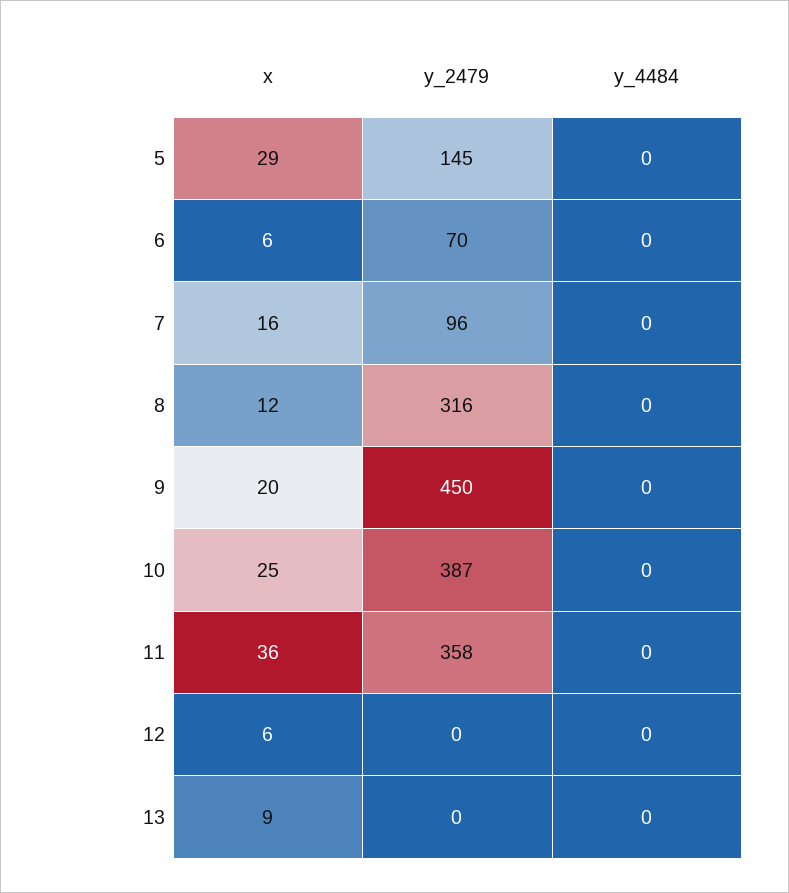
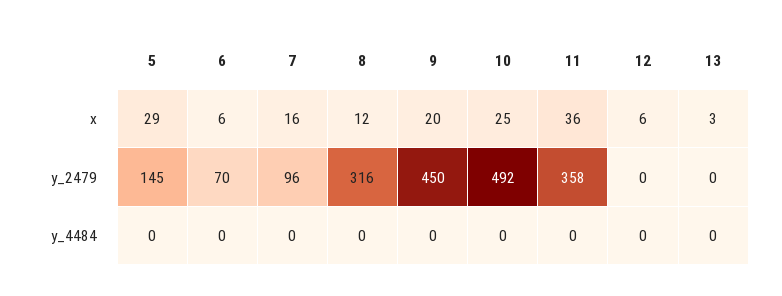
y_2479, 10: 387 -> 492
x, 13: 9 -> 3

